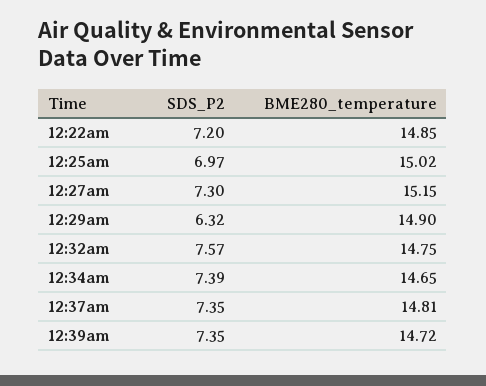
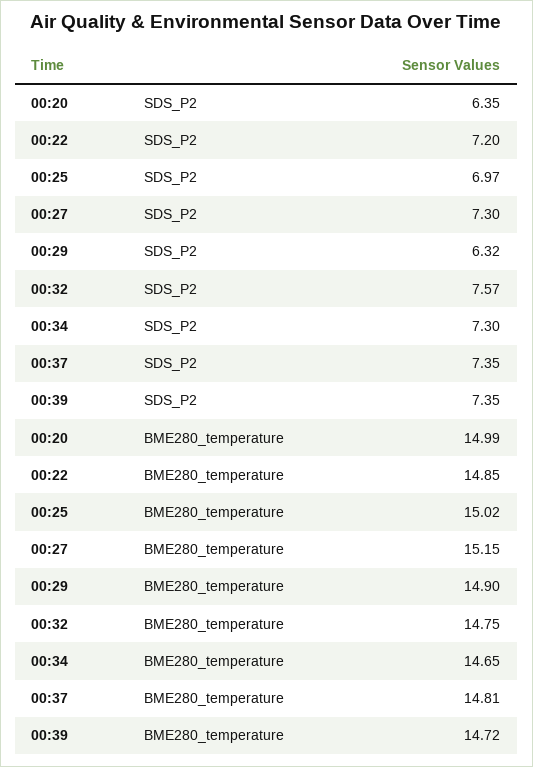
SDS_P2, 12:34am: 7.39 -> 7.3
SDS_P2, 00:20: none -> 6.35
BME280_temperature, 00:20: none -> 14.99

